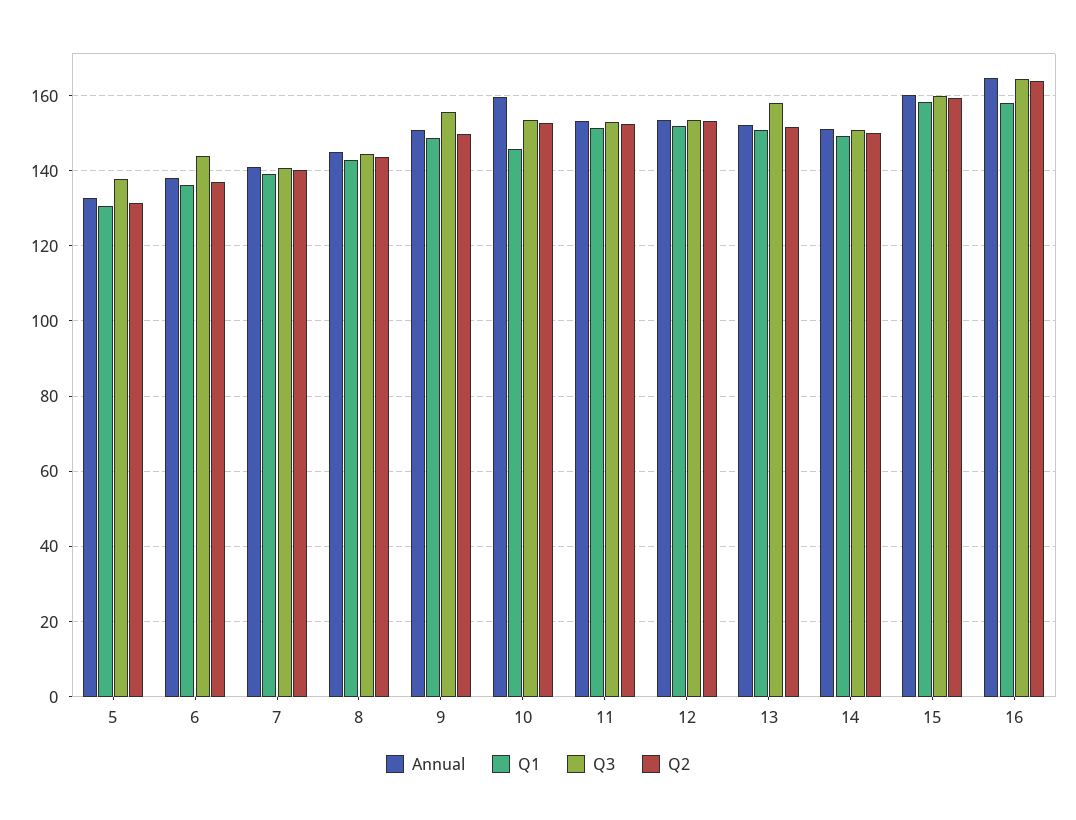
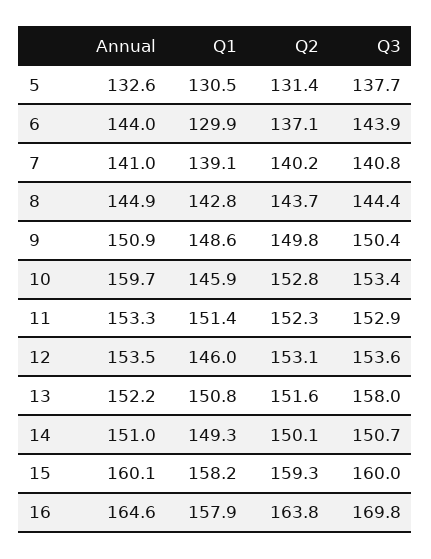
Annual, 6: 138 -> 144
Q1, 6: 136 -> 129.9
Q3, 9: 156 -> 150.4
Q1, 12: 152 -> 146
Q3, 16: 164 -> 169.8

